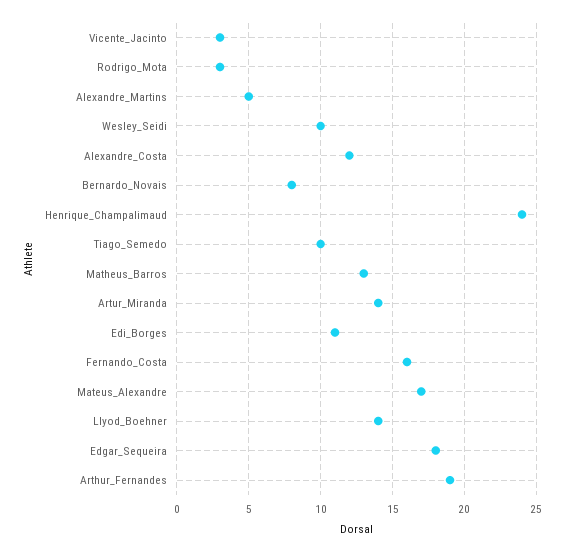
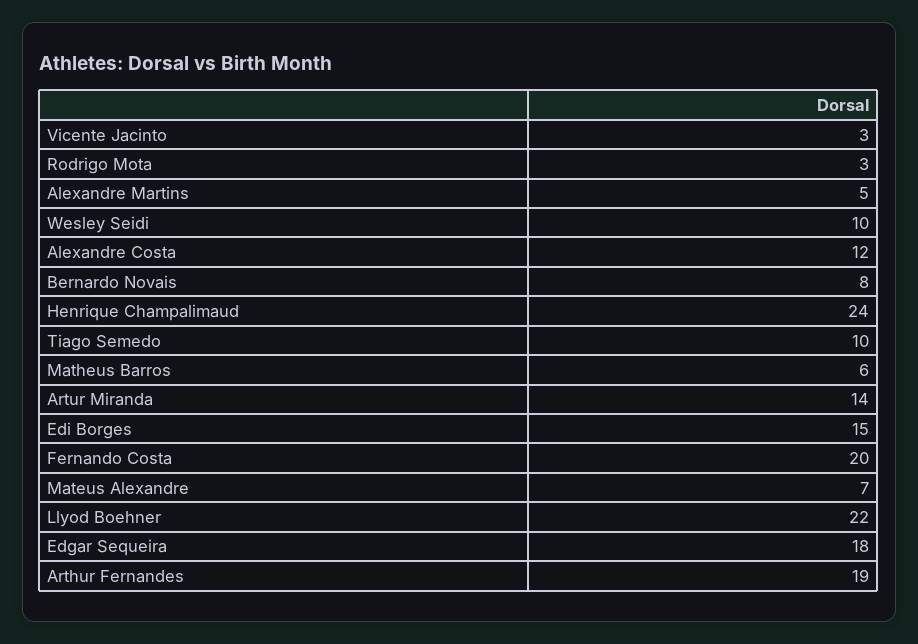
Matheus_Barros: 13 -> 6
Edi_Borges: 11 -> 15
Fernando_Costa: 16 -> 20
Mateus_Alexandre: 17 -> 7
Llyod_Boehner: 14 -> 22

